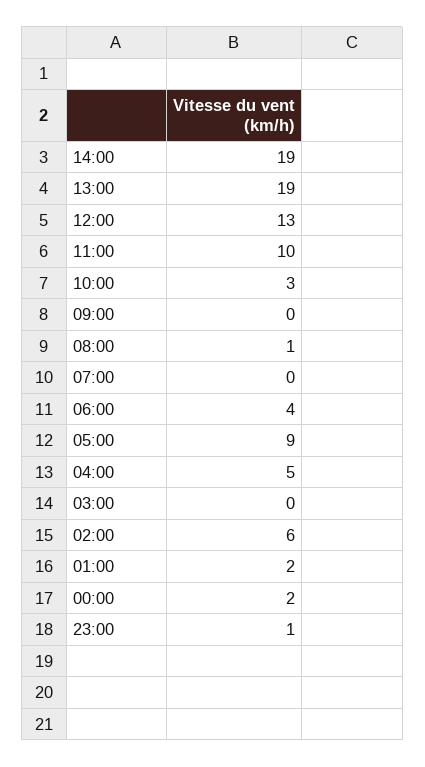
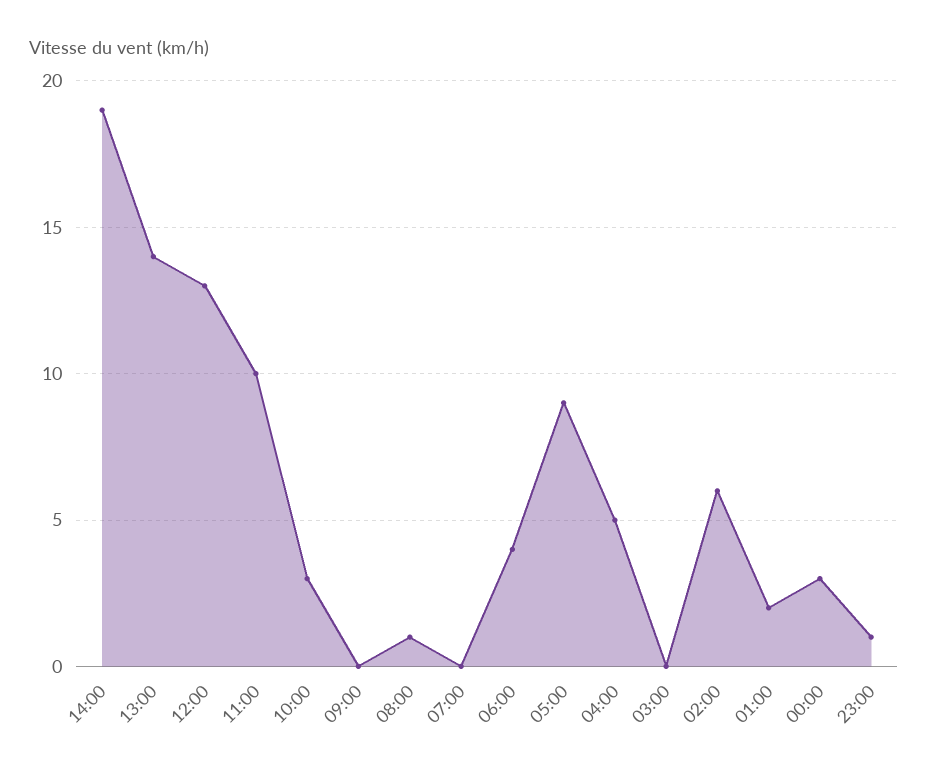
13:00: 19 -> 14
00:00: 2 -> 3

